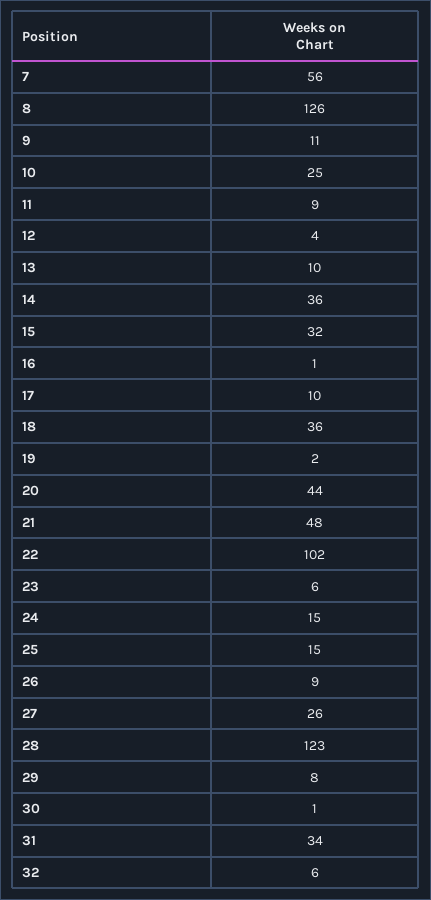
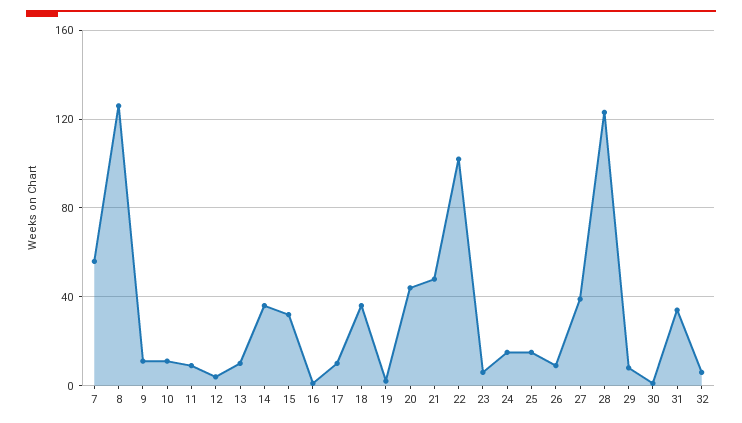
10: 25 -> 10
27: 26 -> 40

